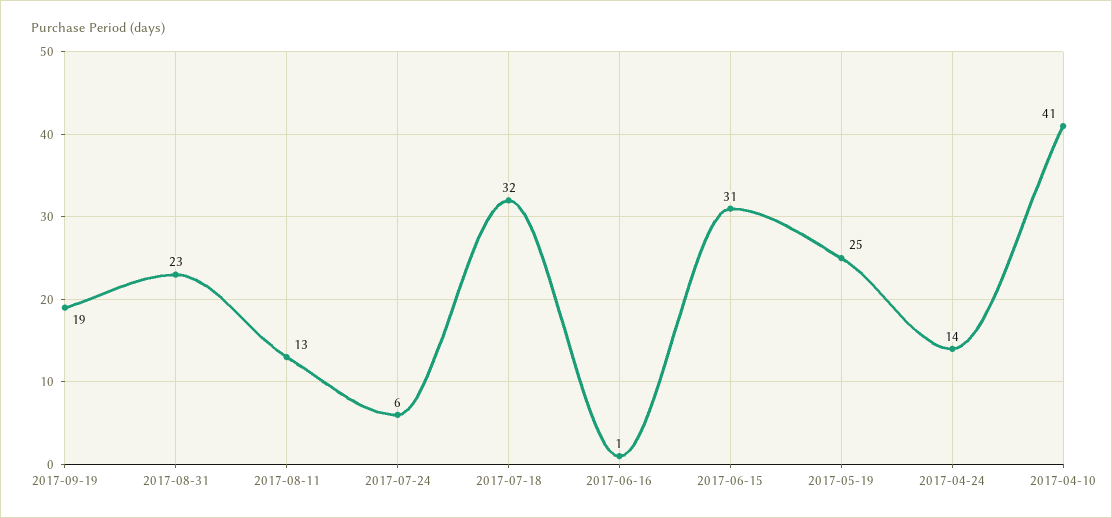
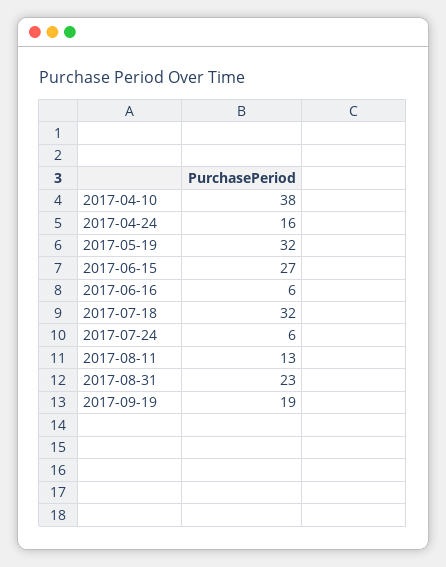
2017-06-16: 1 -> 6
2017-06-15: 31 -> 27
2017-05-19: 25 -> 32
2017-04-24: 14 -> 16
2017-04-10: 41 -> 38

